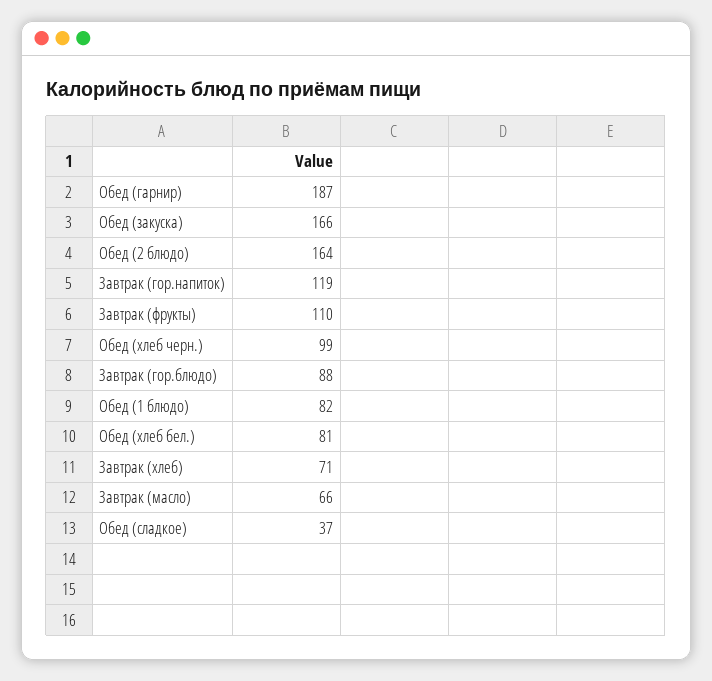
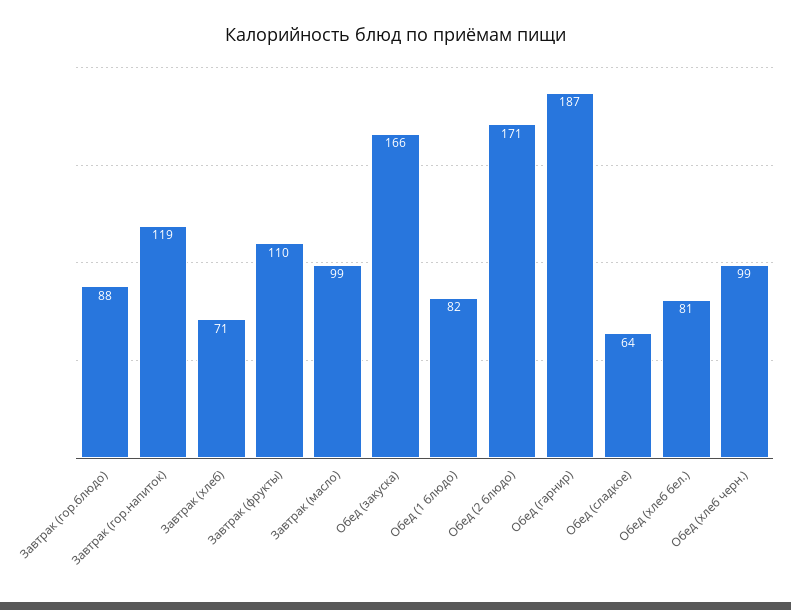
Обед (2 блюдо): 164 -> 171
Завтрак (масло): 66 -> 99
Обед (сладкое): 37 -> 64

